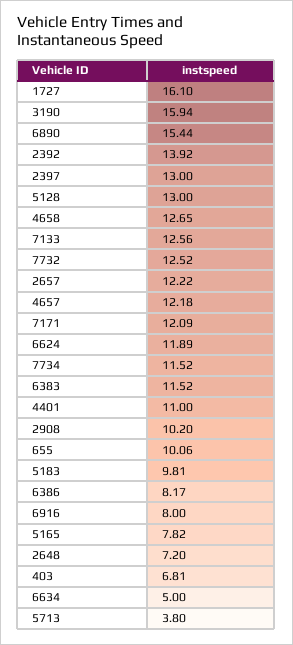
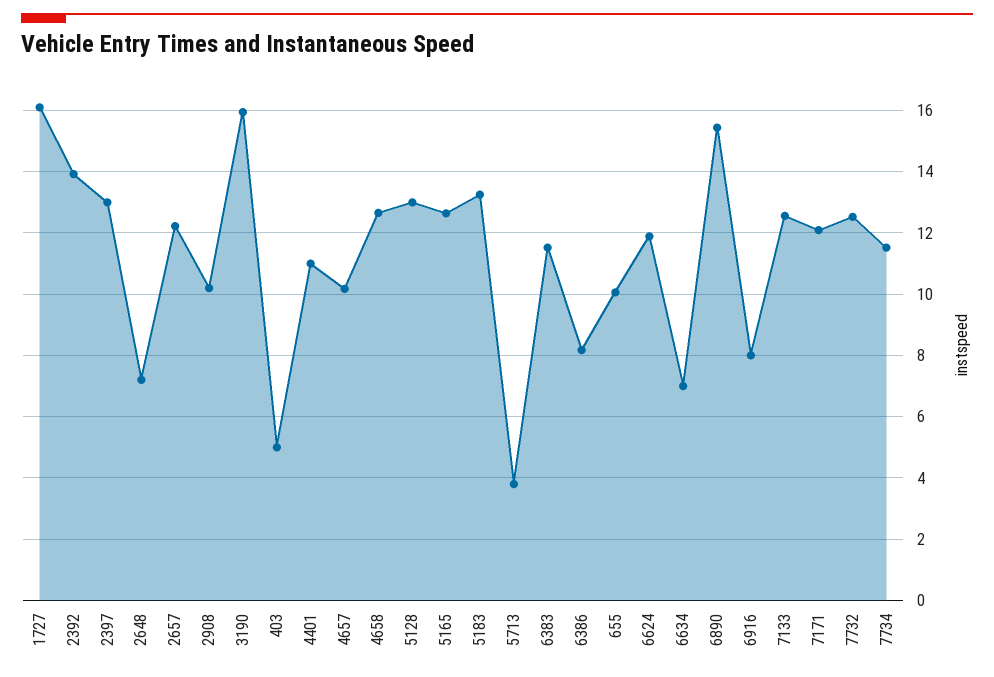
4657: 12.18 -> 10.2
5183: 9.81 -> 13.2
5165: 7.82 -> 12.6
403: 6.81 -> 5
6634: 5 -> 7

